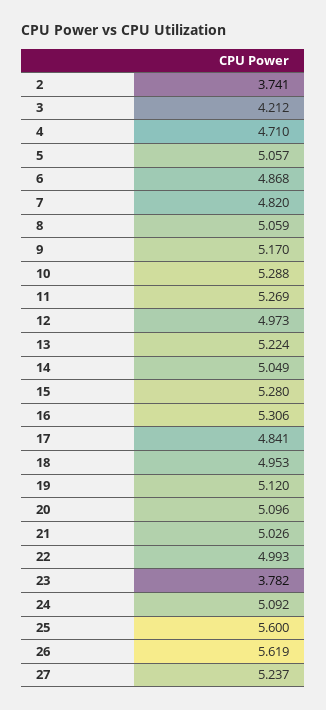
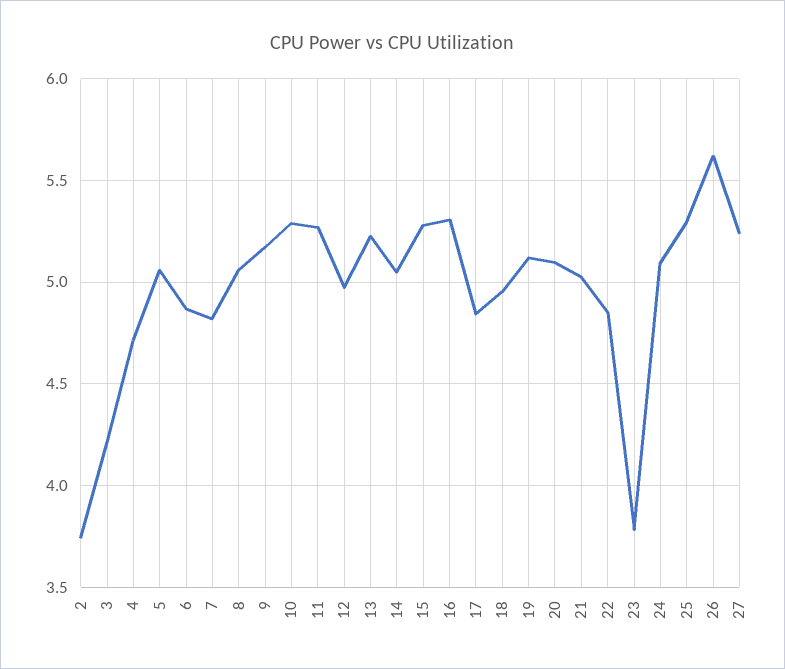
22: 4.993 -> 4.85
25: 5.6 -> 5.3

